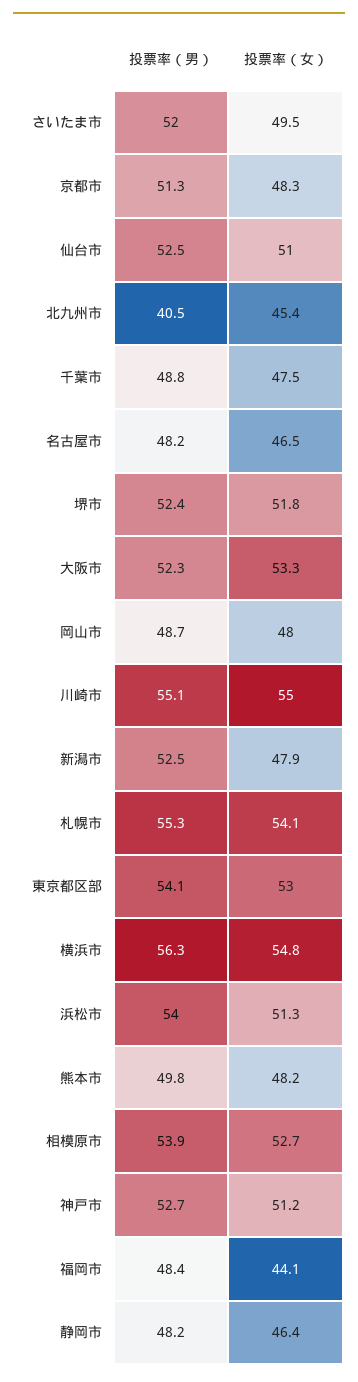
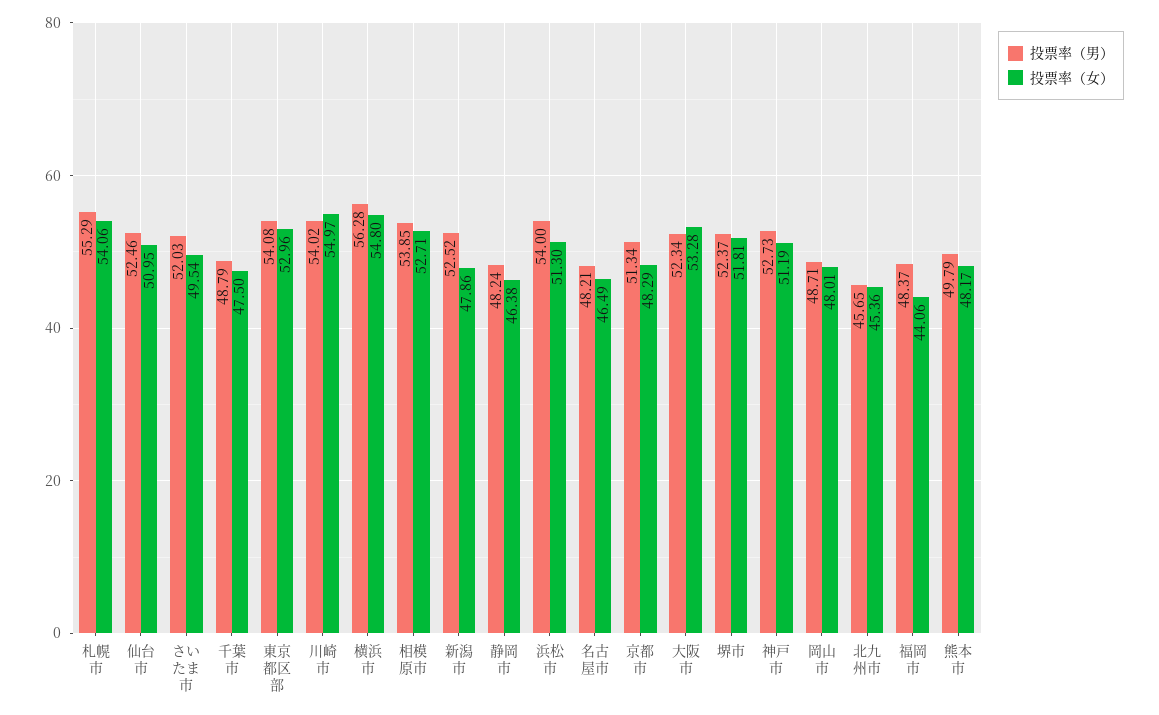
投票率（男）, 北九州市: 40.5 -> 45.65
投票率（男）, 川崎市: 55.1 -> 54.02

